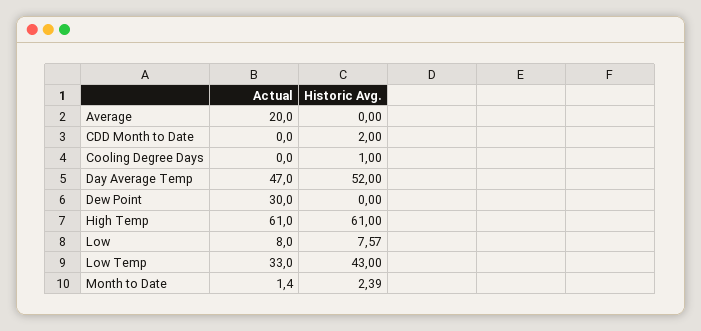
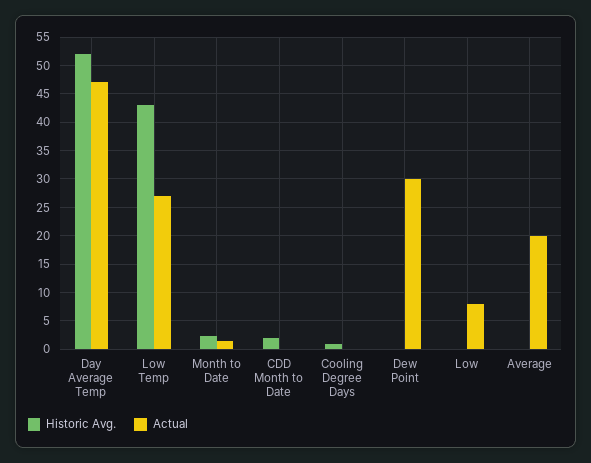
Actual, High Temp: 61 -> none
Historic Avg., High Temp: 61 -> none
Historic Avg., Low: 7.57 -> 0
Actual, Low Temp: 33 -> 27.5

